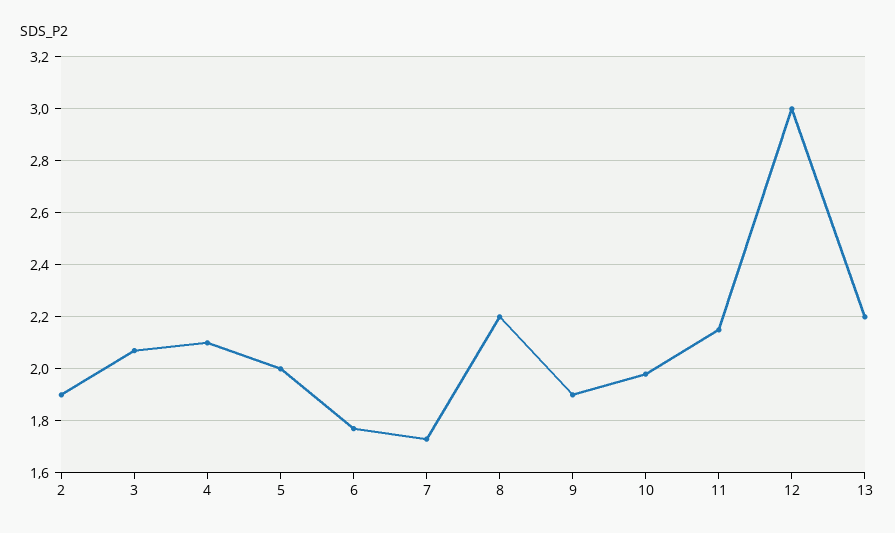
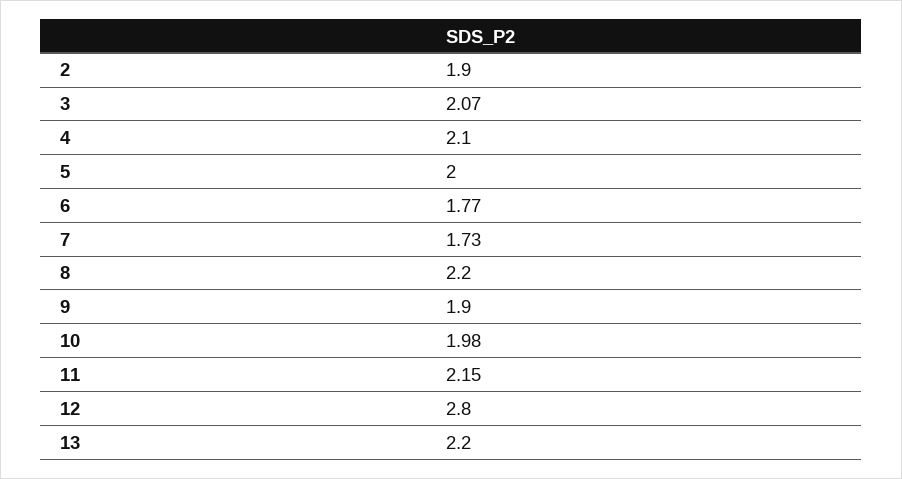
12: 3 -> 2.8

